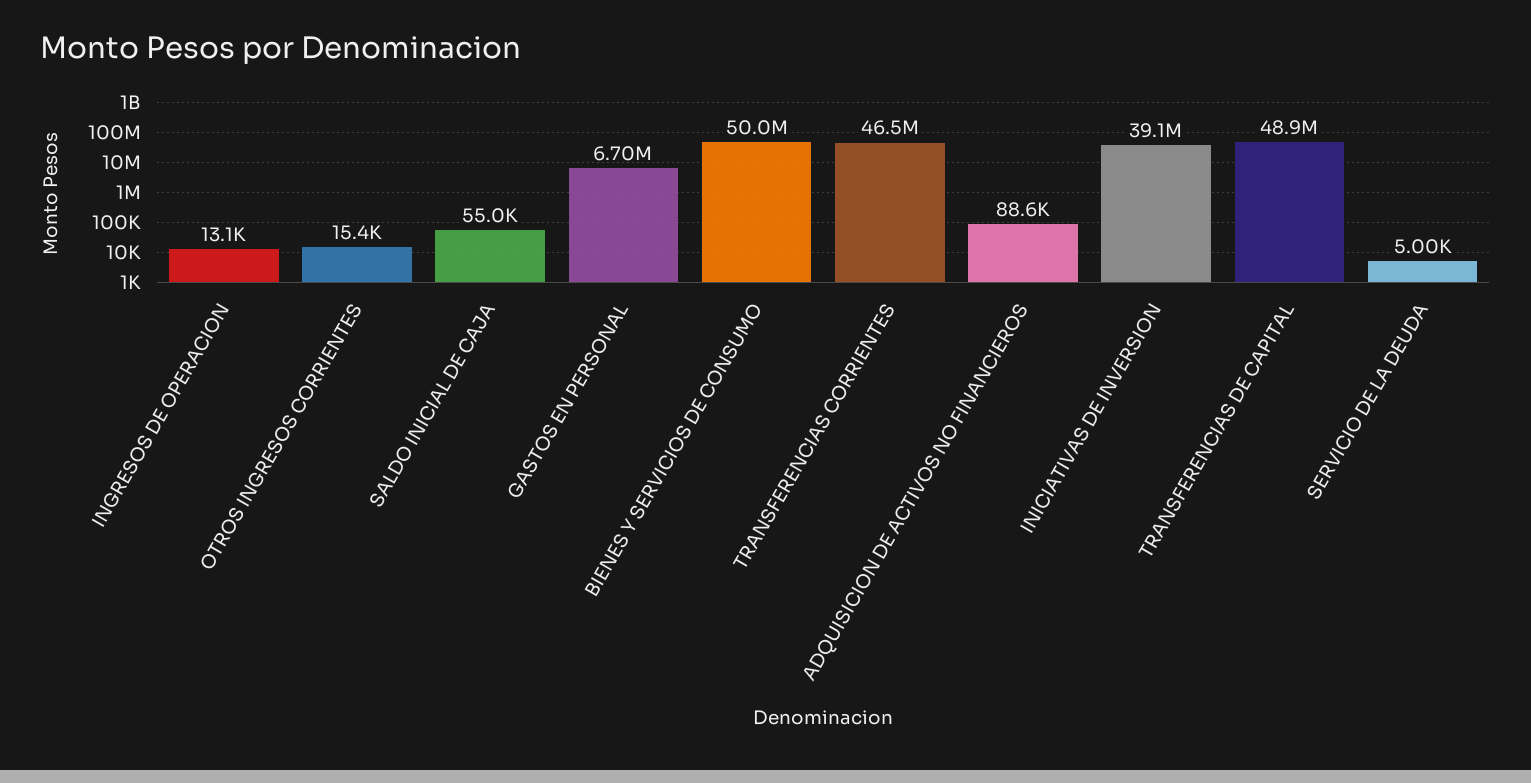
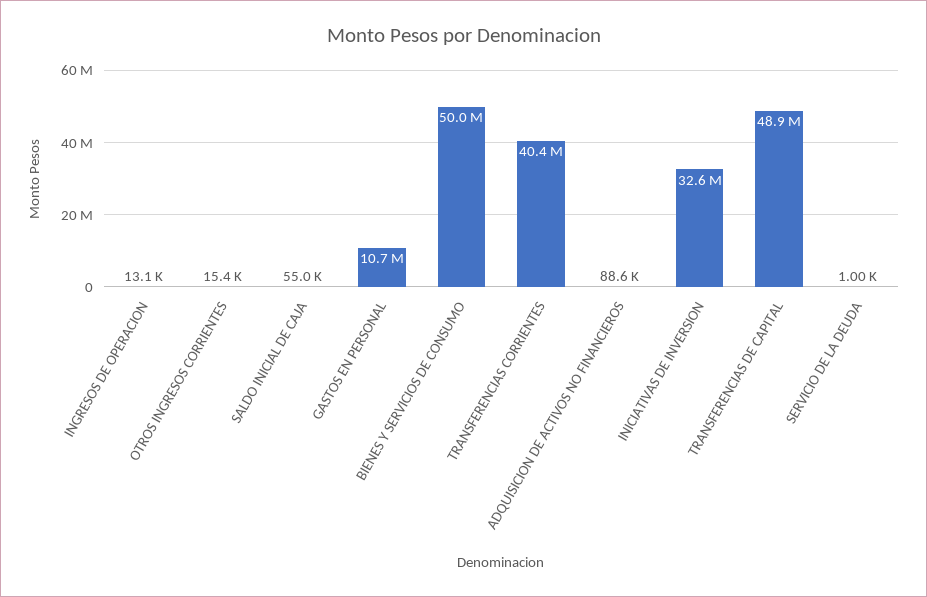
GASTOS EN PERSONAL: 6700000 -> 10700000
TRANSFERENCIAS CORRIENTES: 46500000 -> 40400000
INICIATIVAS DE INVERSION: 39100000 -> 32600000
SERVICIO DE LA DEUDA: 5000 -> 1000

